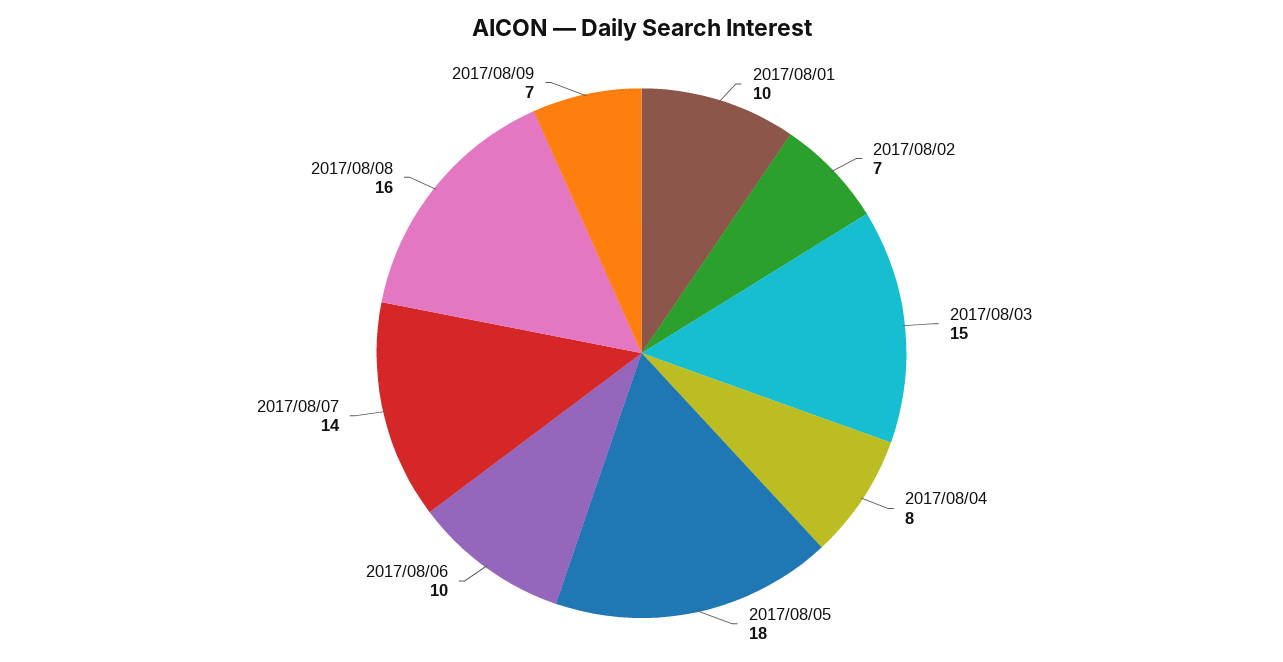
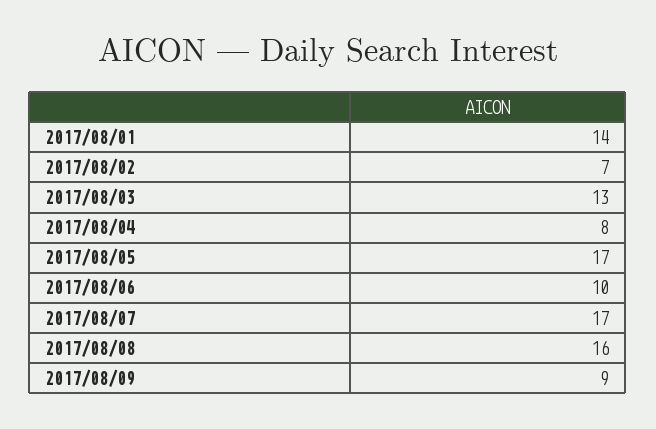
2017/08/01: 10 -> 14
2017/08/03: 15 -> 13
2017/08/05: 18 -> 17
2017/08/07: 14 -> 17
2017/08/09: 7 -> 9

